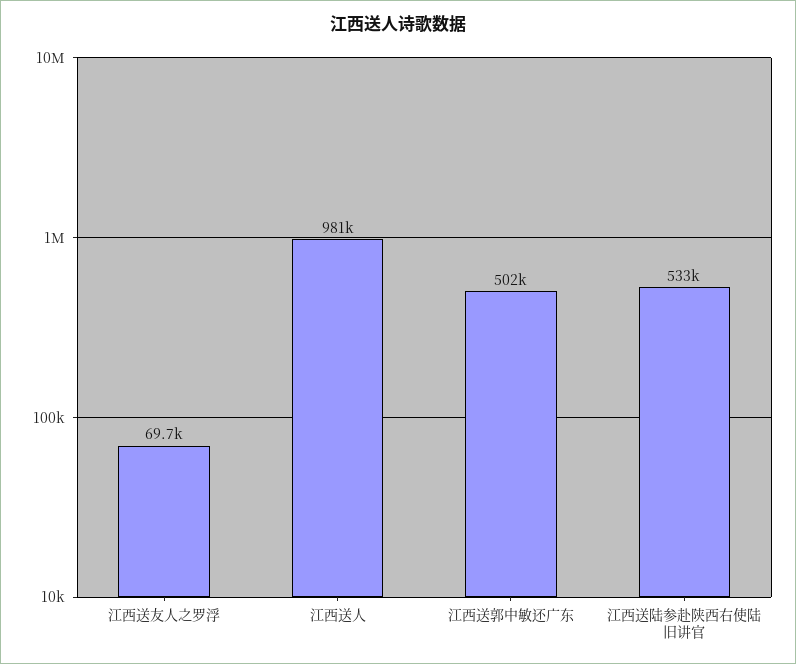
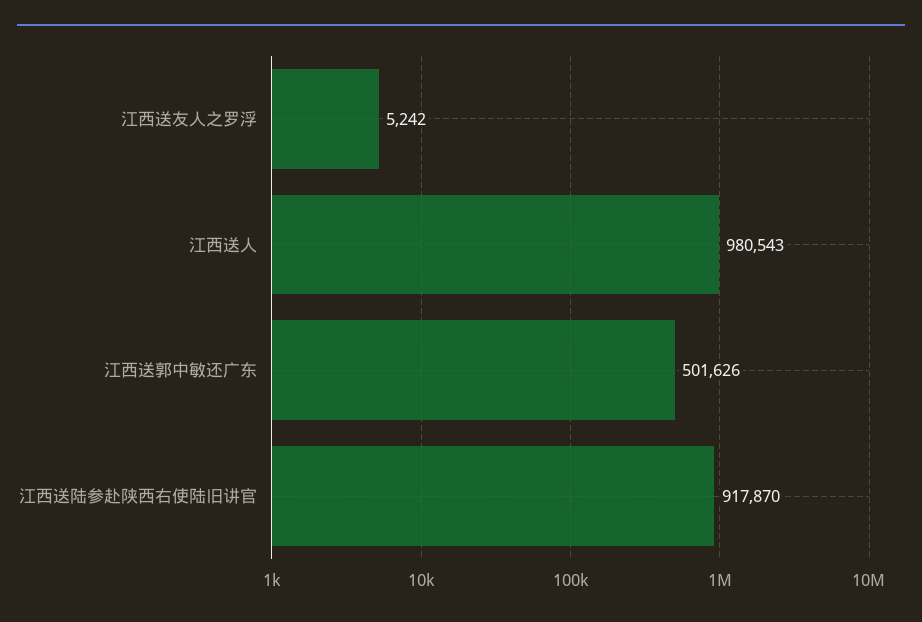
江西送友人之罗浮: 69700 -> 5242
江西送陆参赴陕西右使陆旧讲官: 533000 -> 917870

